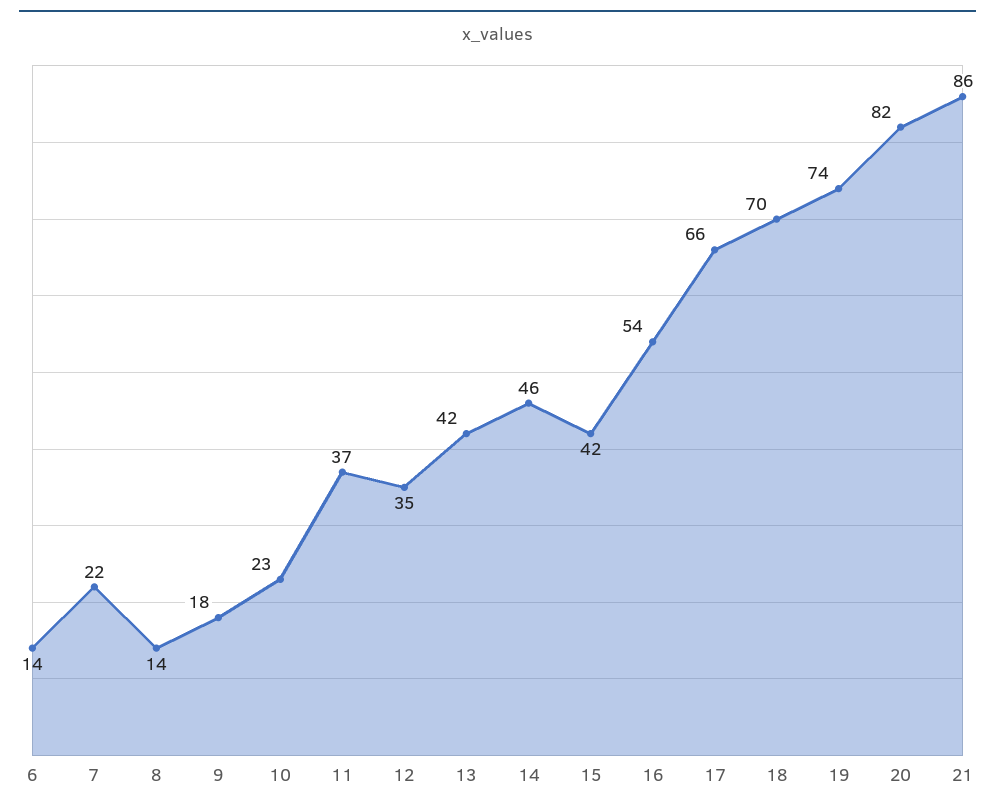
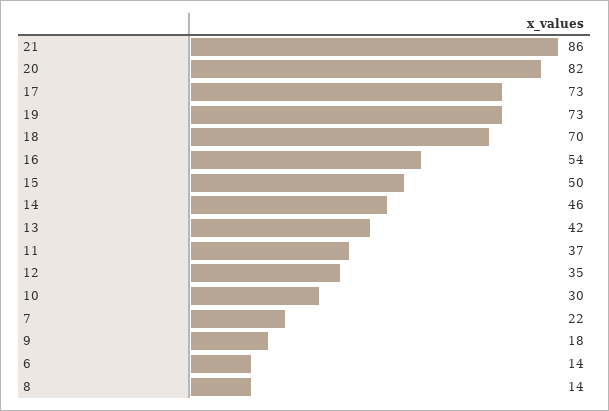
10: 23 -> 30
15: 42 -> 50
17: 66 -> 73
19: 74 -> 73

